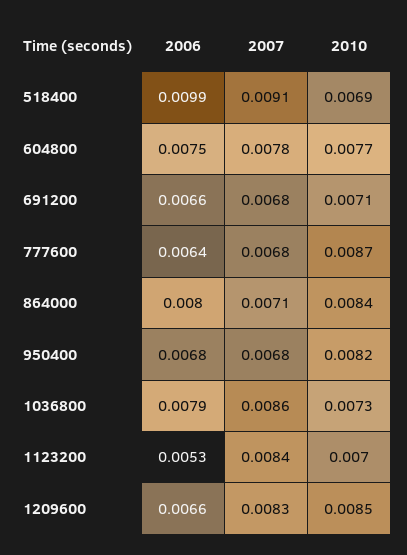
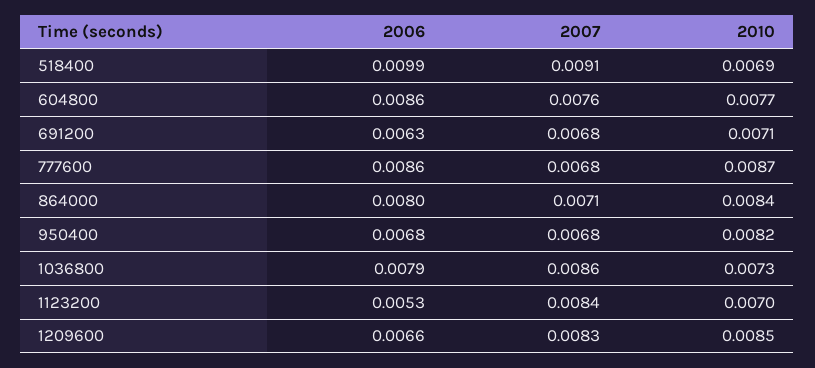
2006, 604800: 0.0075 -> 0.0086
2007, 604800: 0.0078 -> 0.0076
2006, 691200: 0.0066 -> 0.0063
2006, 777600: 0.0064 -> 0.0086

